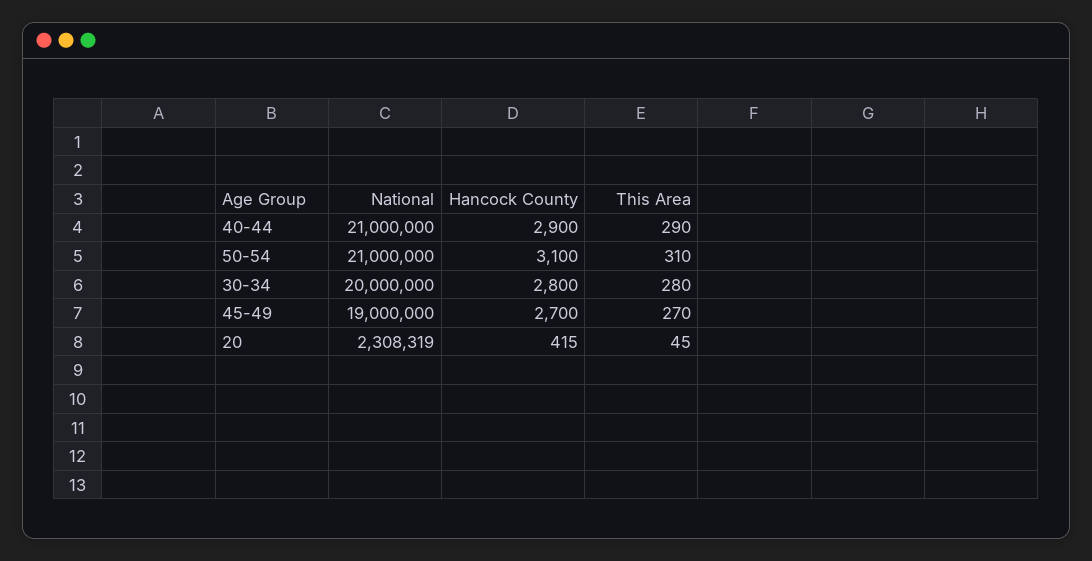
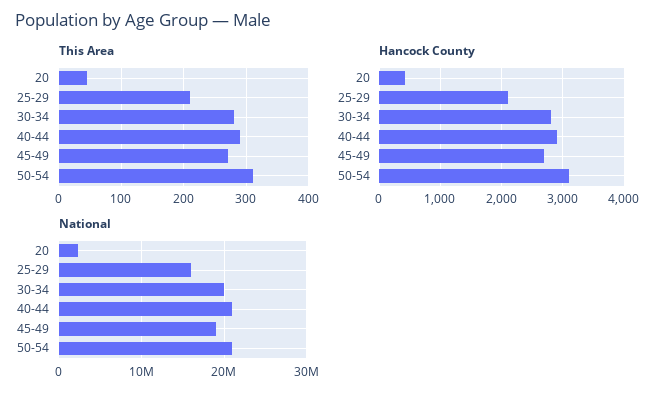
This Area, 25-29: none -> 210
Hancock County, 25-29: none -> 2100
National, 25-29: none -> 16000000

